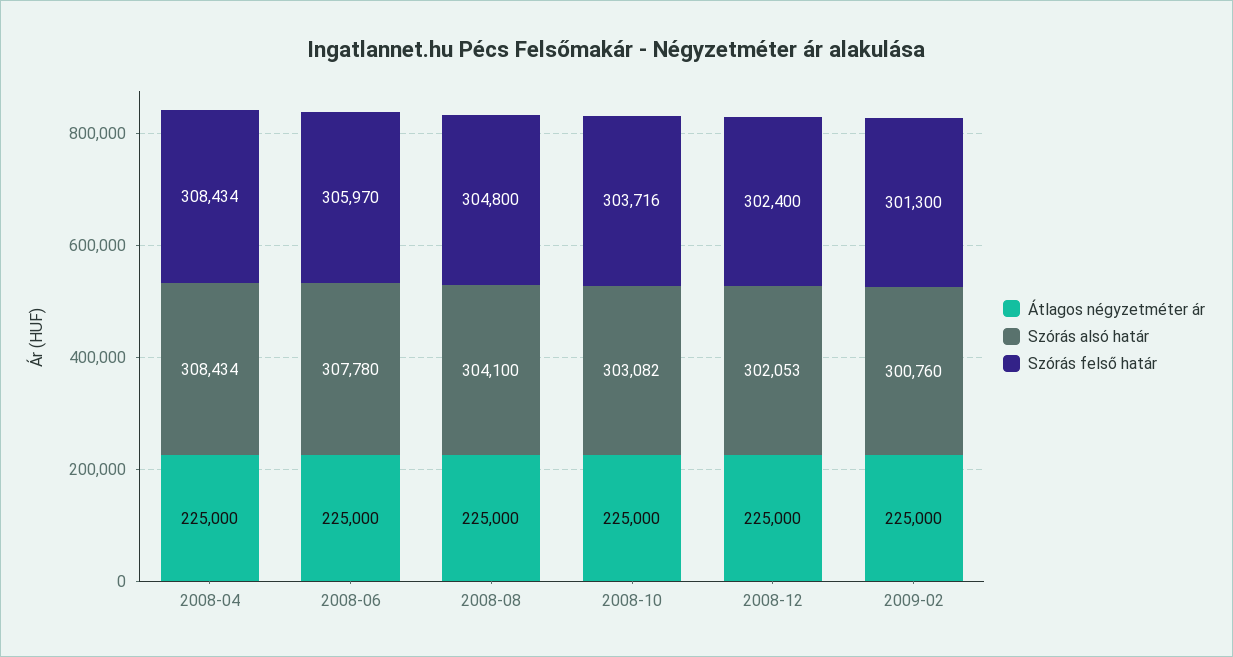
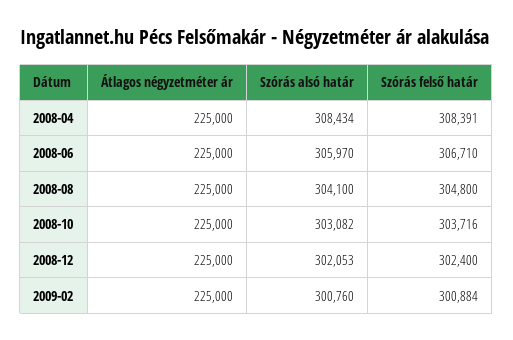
Szórás felső határ, 2008-04: 308434 -> 308391
Szórás alsó határ, 2008-06: 307780 -> 305970
Szórás felső határ, 2008-06: 305970 -> 306710
Szórás felső határ, 2009-02: 301300 -> 300884

